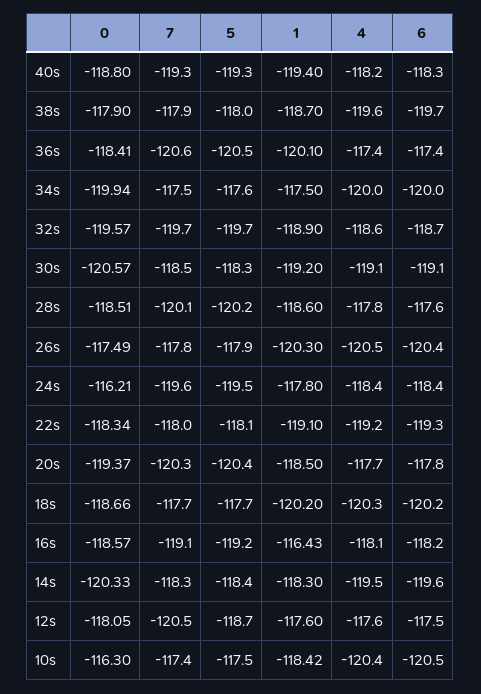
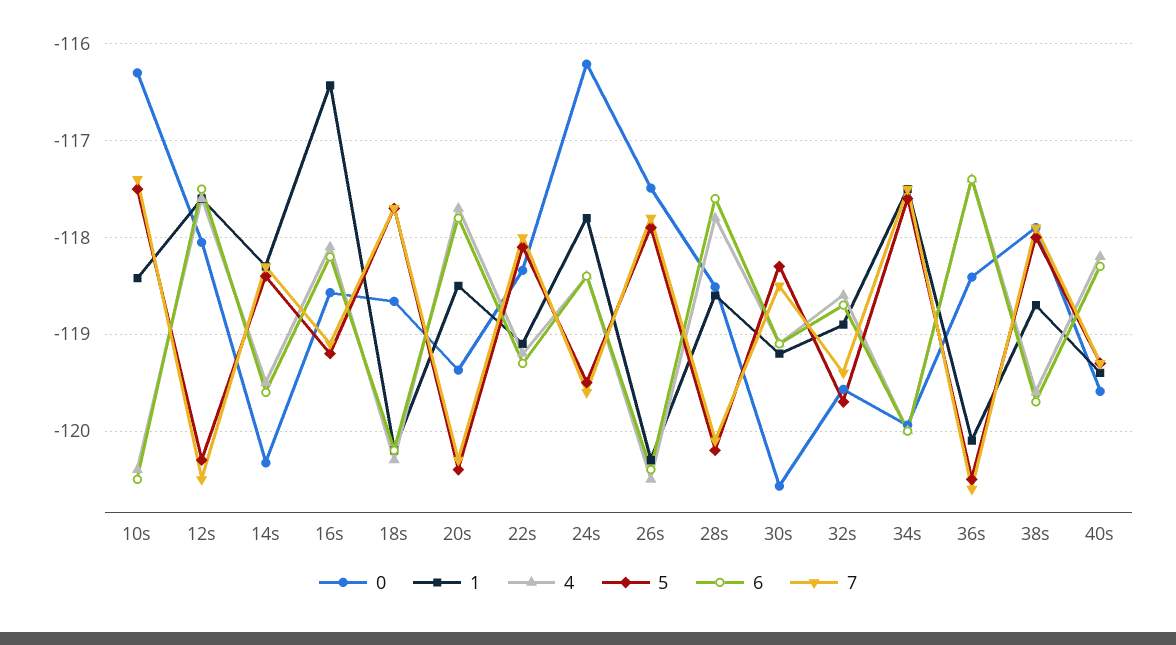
0, 40s: -118.8 -> -119.6
7, 32s: -119.7 -> -119.4
5, 12s: -118.7 -> -120.3

